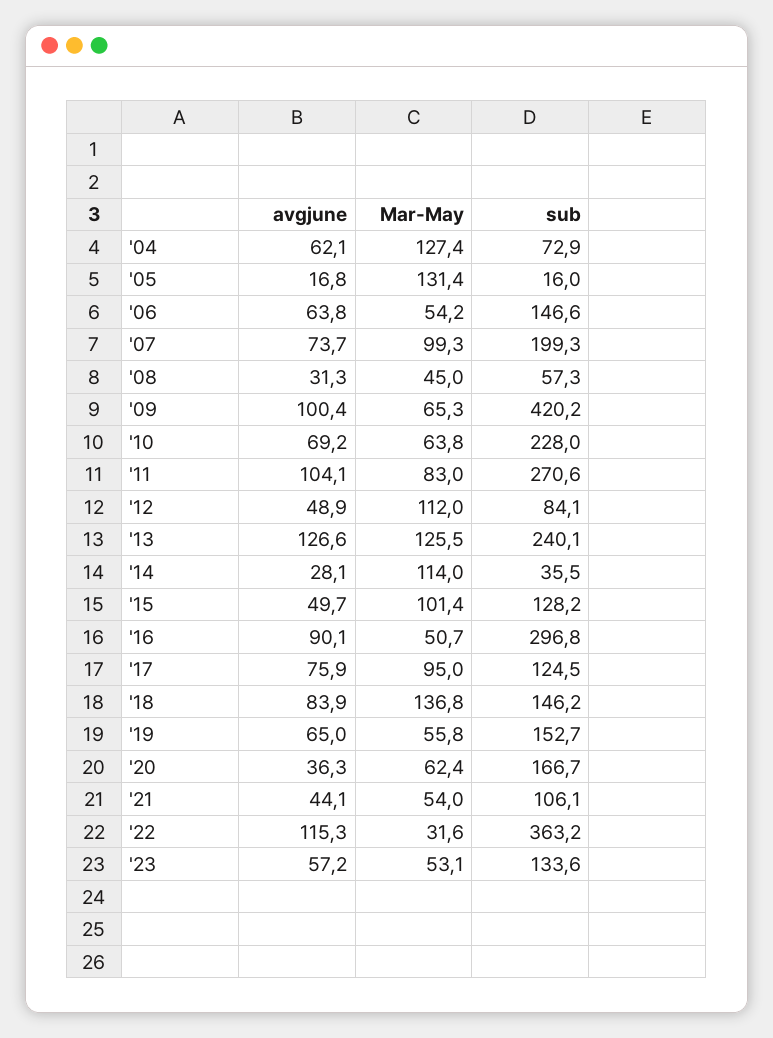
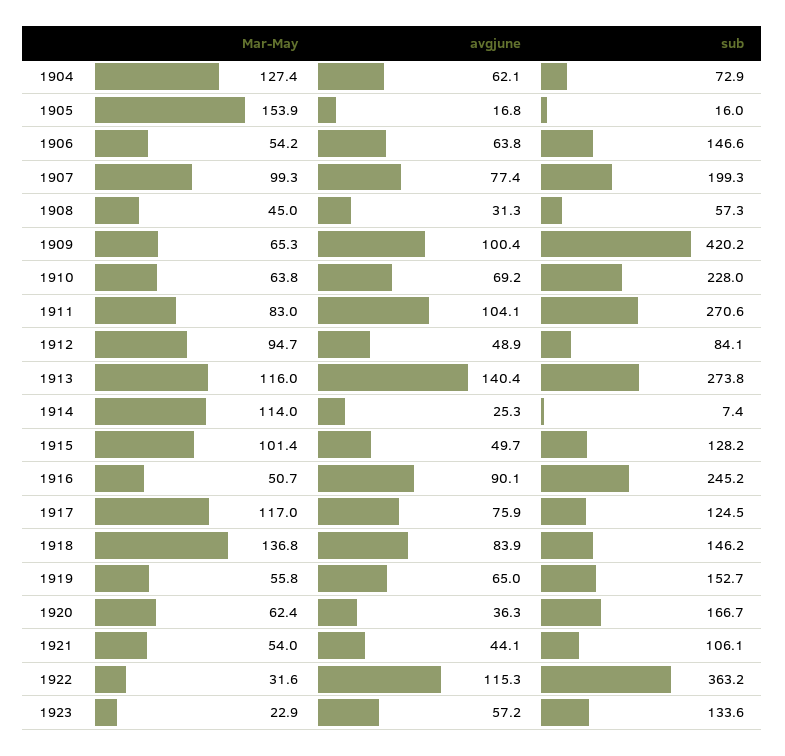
Mar-May, '05: 131.4 -> 153.9
avgjune, '07: 73.7 -> 77.4
Mar-May, '12: 112 -> 94.7
avgjune, '13: 126.6 -> 140.4
Mar-May, '13: 125.5 -> 116
sub, '13: 240.1 -> 273.8
avgjune, '14: 28.1 -> 25.3
sub, '14: 35.5 -> 7.4
sub, '16: 296.8 -> 245.2
Mar-May, '17: 95 -> 117
Mar-May, '23: 53.1 -> 22.9

